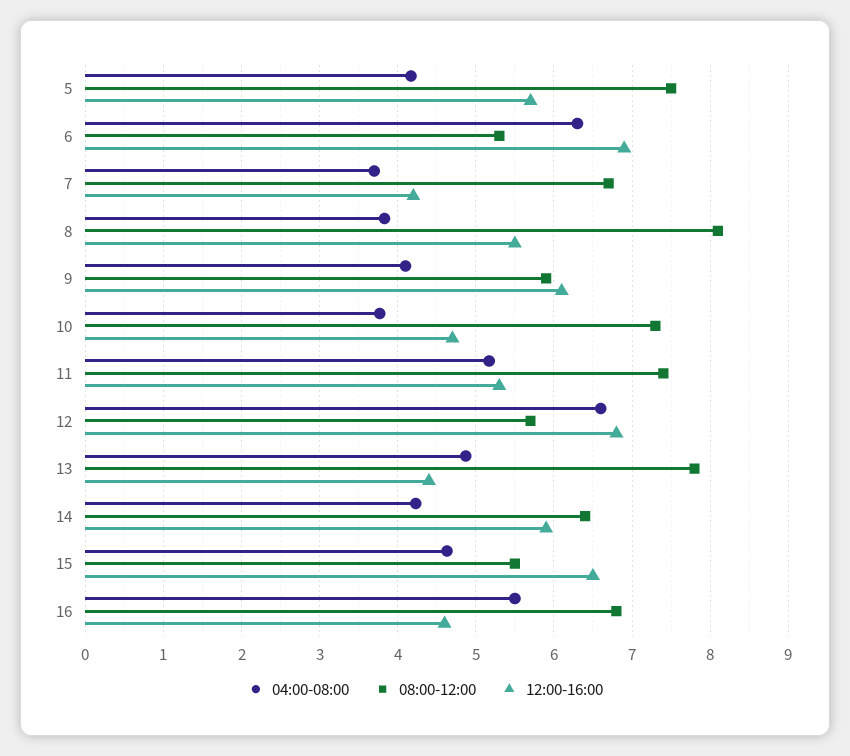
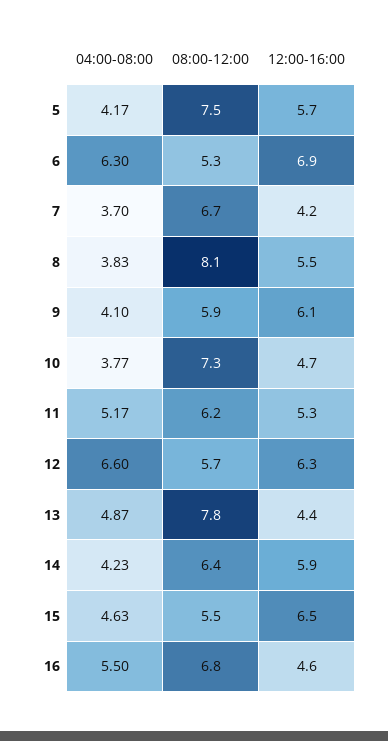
08:00-12:00, 11: 7.4 -> 6.2
12:00-16:00, 12: 6.8 -> 6.3

